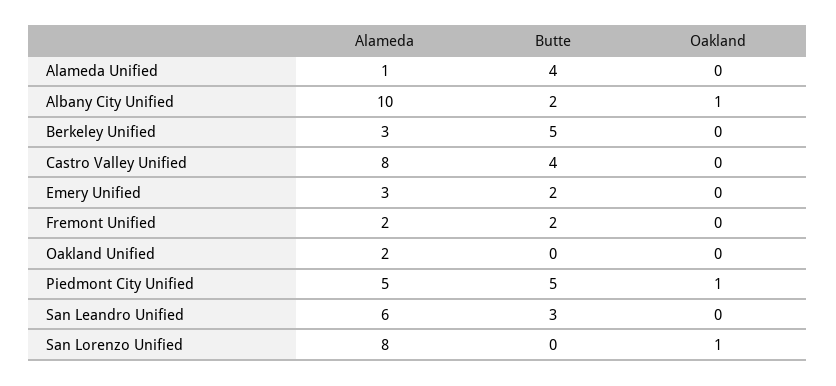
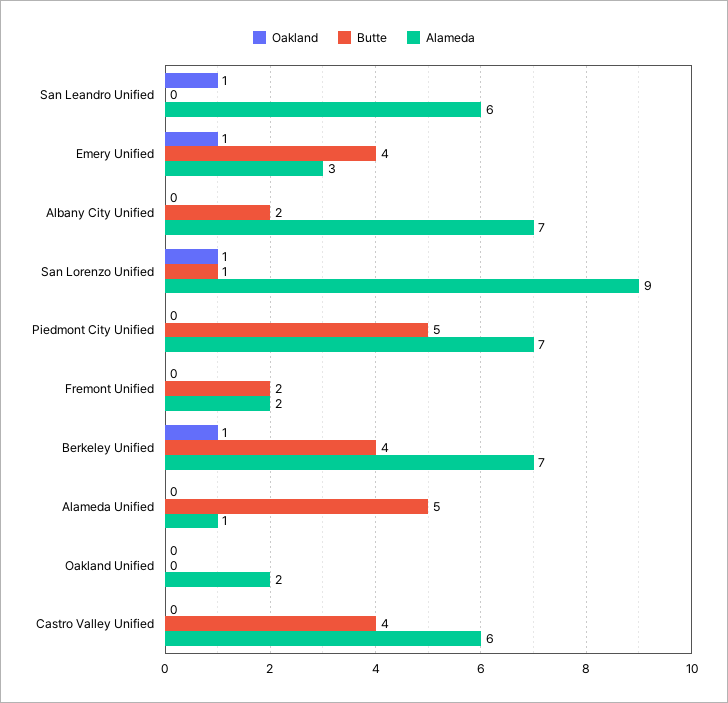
Butte, Alameda Unified: 4 -> 5
Alameda, Albany City Unified: 10 -> 7
Oakland, Albany City Unified: 1 -> 0
Alameda, Berkeley Unified: 3 -> 7
Butte, Berkeley Unified: 5 -> 4
Oakland, Berkeley Unified: 0 -> 1
Alameda, Castro Valley Unified: 8 -> 6
Butte, Emery Unified: 2 -> 4
Oakland, Emery Unified: 0 -> 1
Alameda, Piedmont City Unified: 5 -> 7
Oakland, Piedmont City Unified: 1 -> 0
Butte, San Leandro Unified: 3 -> 0
Oakland, San Leandro Unified: 0 -> 1
Alameda, San Lorenzo Unified: 8 -> 9
Butte, San Lorenzo Unified: 0 -> 1

